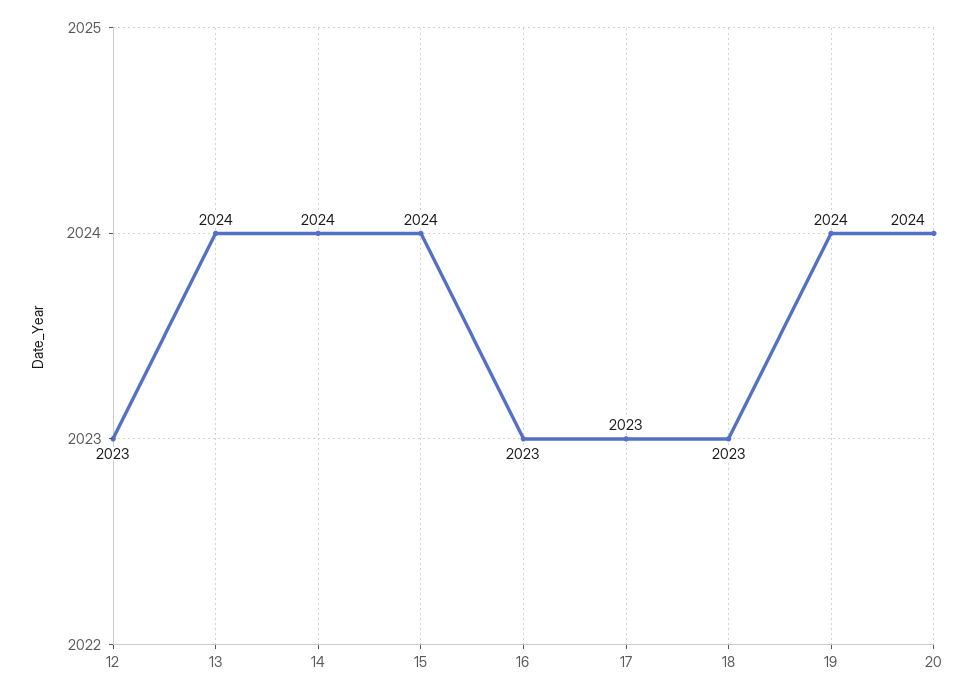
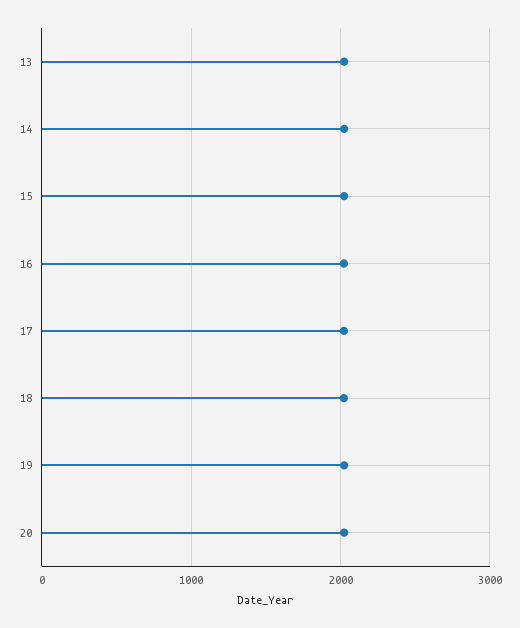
12: 2023 -> none

